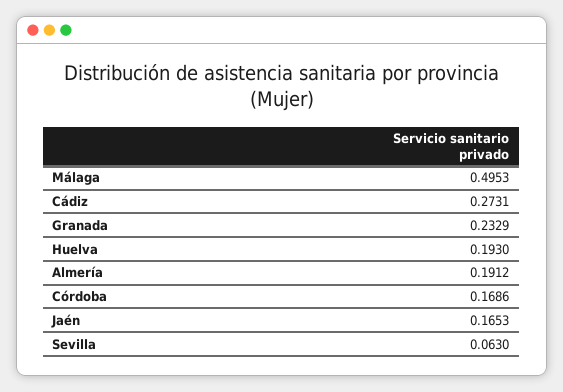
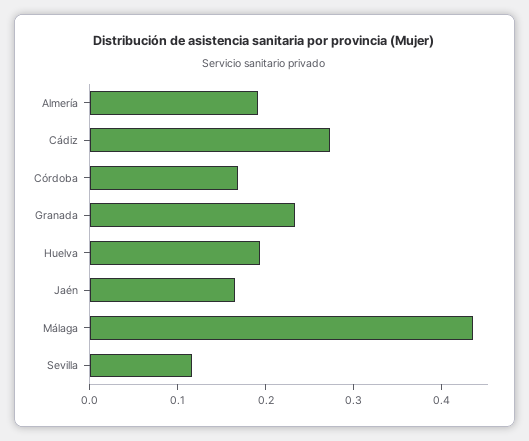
Málaga: 0.4953 -> 0.44
Sevilla: 0.063 -> 0.12

